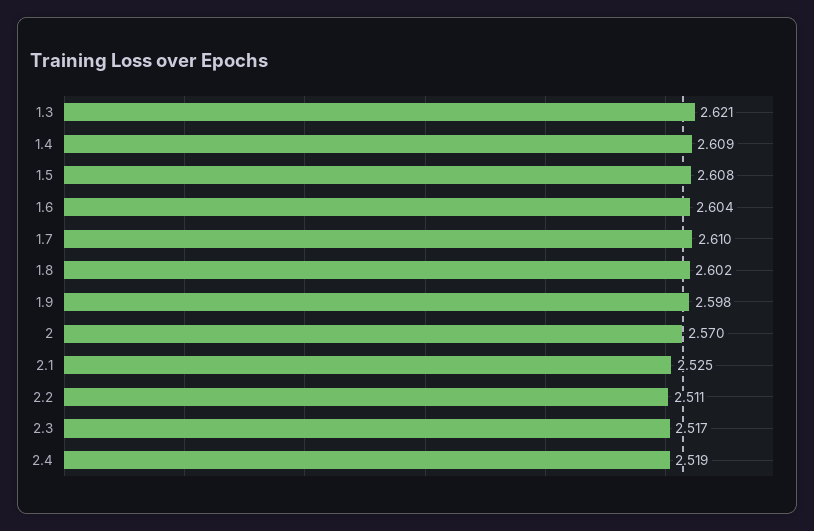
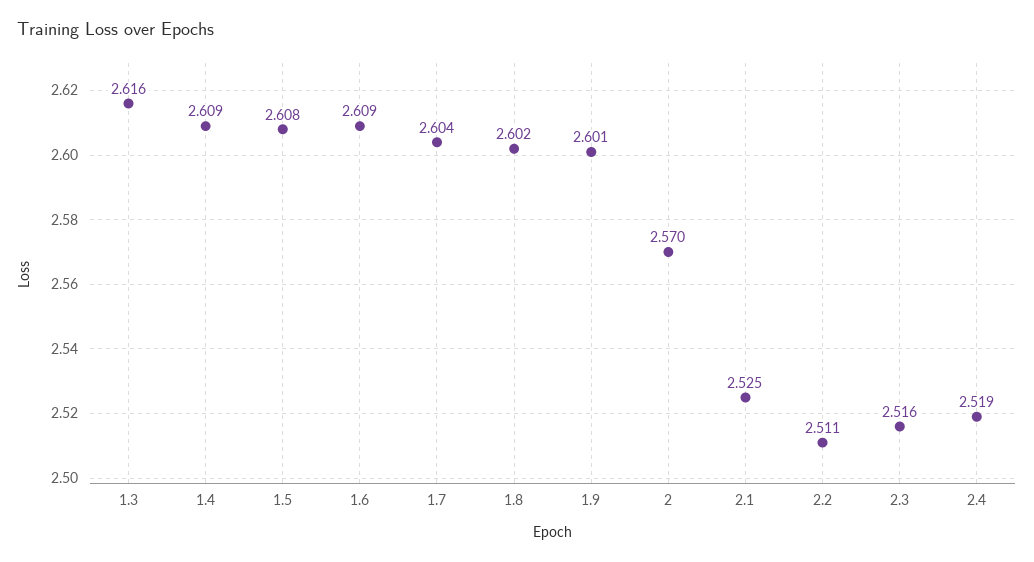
1.3: 2.621 -> 2.616
1.6: 2.604 -> 2.609
1.7: 2.61 -> 2.604
1.9: 2.598 -> 2.601
2.3: 2.517 -> 2.516

